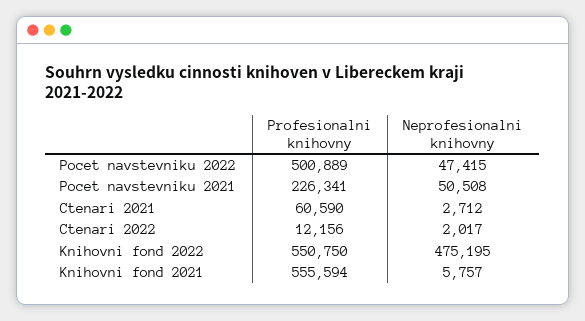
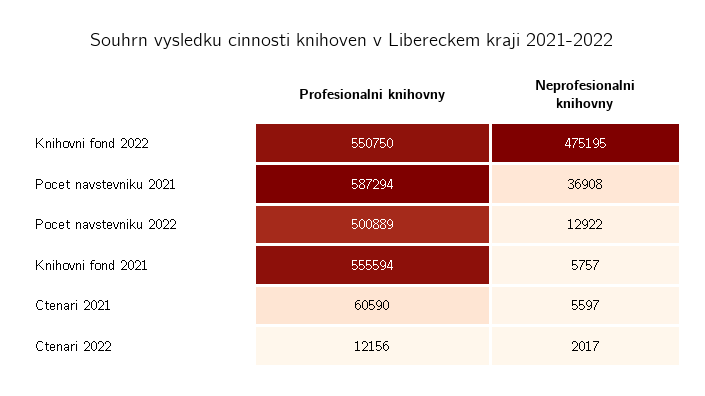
Neprofesionalni knihovny, Pocet navstevniku 2022: 47415 -> 12922
Profesionalni knihovny, Pocet navstevniku 2021: 226341 -> 587294
Neprofesionalni knihovny, Pocet navstevniku 2021: 50508 -> 36908
Neprofesionalni knihovny, Ctenari 2021: 2712 -> 5597

